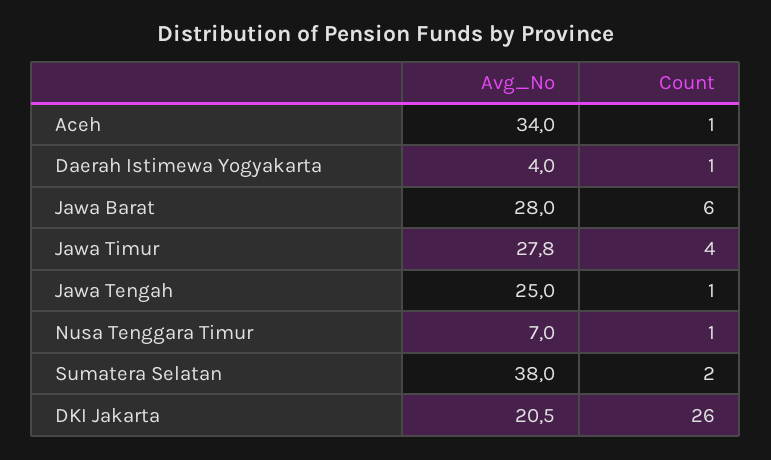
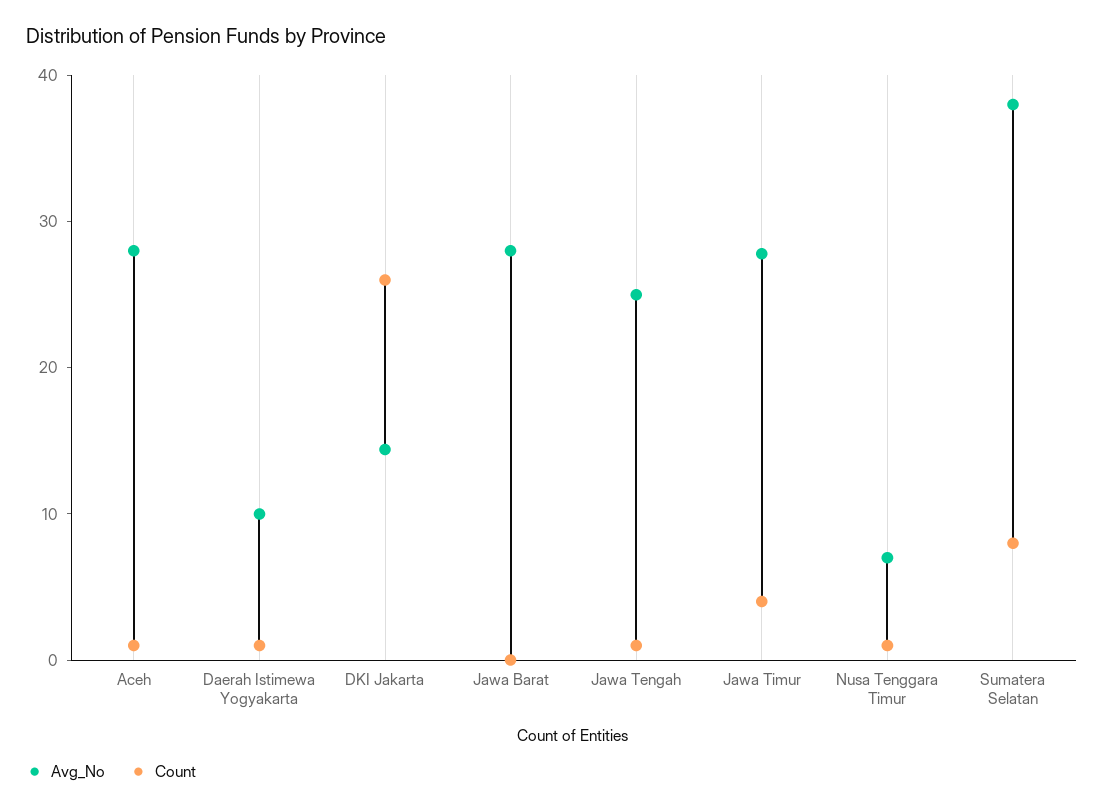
Avg_No, Aceh: 34 -> 28
Avg_No, Daerah Istimewa Yogyakarta: 4 -> 10
Count, Jawa Barat: 6 -> 0
Count, Sumatera Selatan: 2 -> 8
Avg_No, DKI Jakarta: 20.5 -> 14

